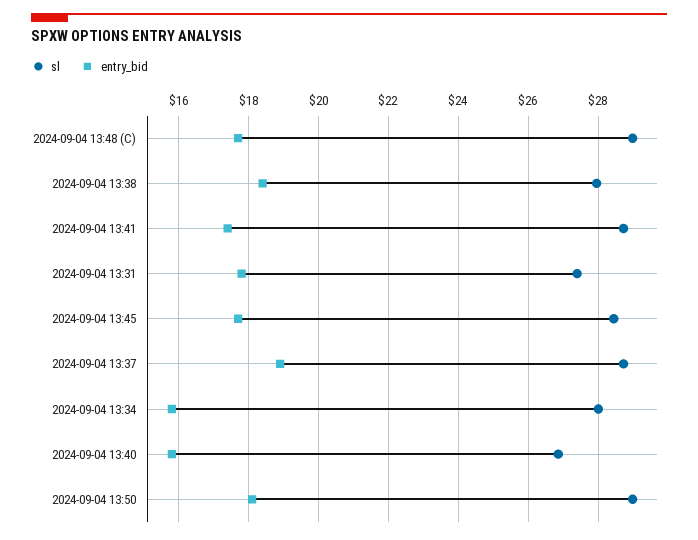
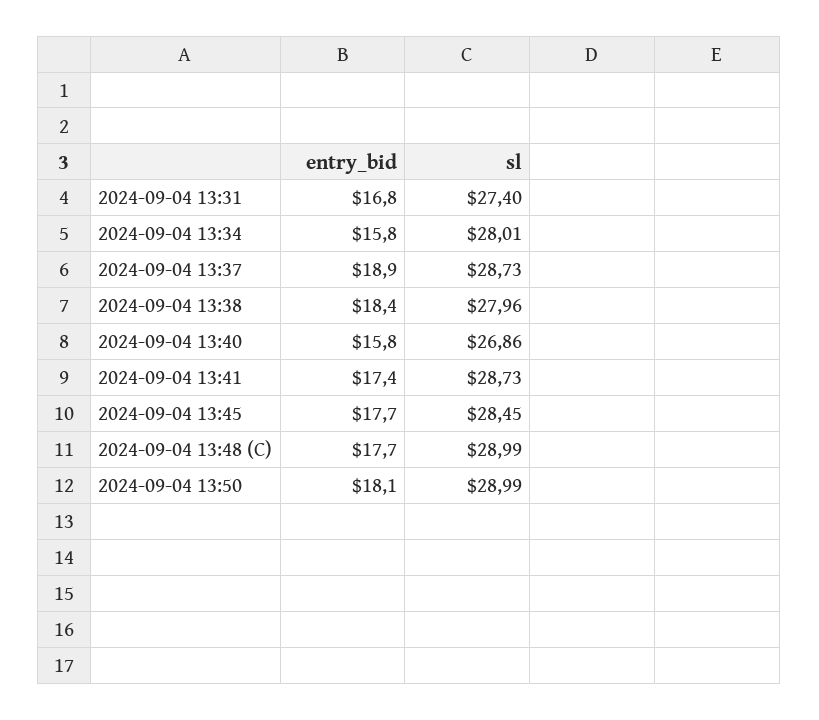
entry_bid, 2024-09-04 13:31: 17.8 -> 16.8

